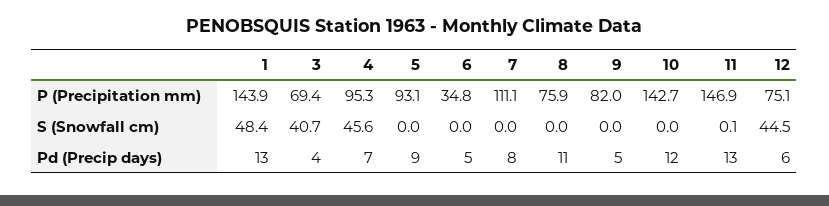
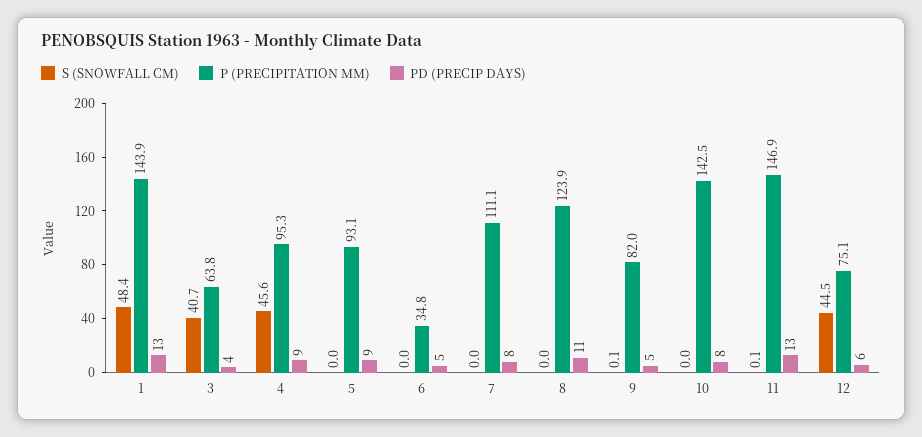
P (Precipitation mm), 3: 69.4 -> 63.8
P (Precipitation mm), 8: 75.9 -> 123.9
P (Precipitation mm), 10: 142.7 -> 142.5
S (Snowfall cm), 9: 0 -> 0.1
Pd (Precip days), 4: 7 -> 9
Pd (Precip days), 10: 12 -> 8

